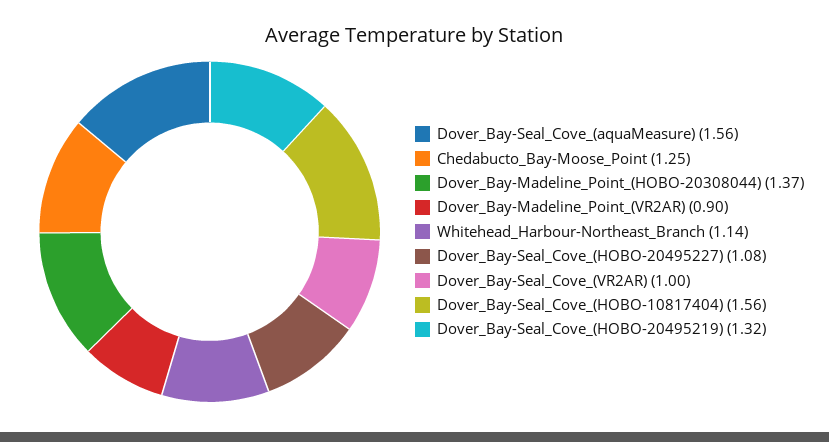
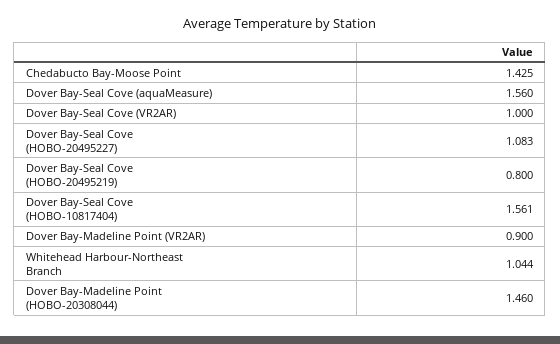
Chedabucto_Bay-Moose_Point: 1.25 -> 1.425
Dover_Bay-Madeline_Point_(HOBO-20308044): 1.37 -> 1.46
Whitehead_Harbour-Northeast_Branch: 1.14 -> 1.044
Dover_Bay-Seal_Cove_(HOBO-20495219): 1.32 -> 0.8

